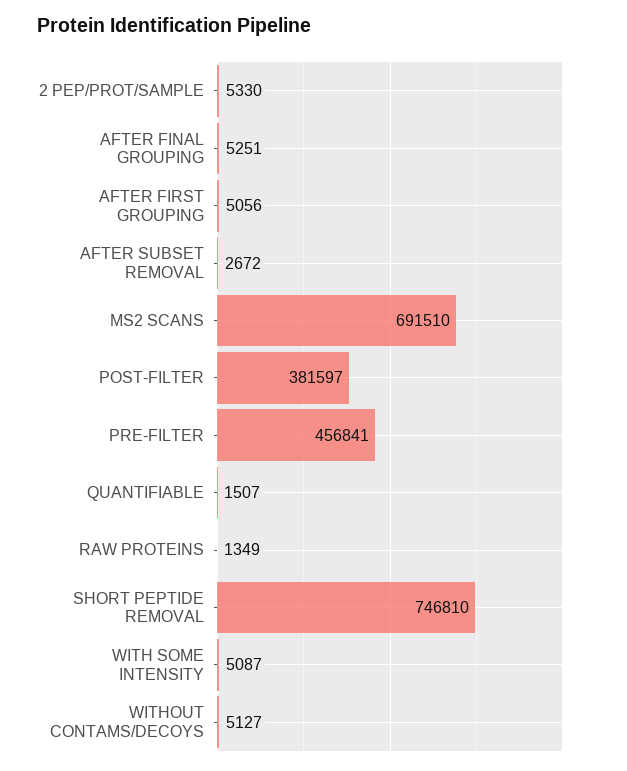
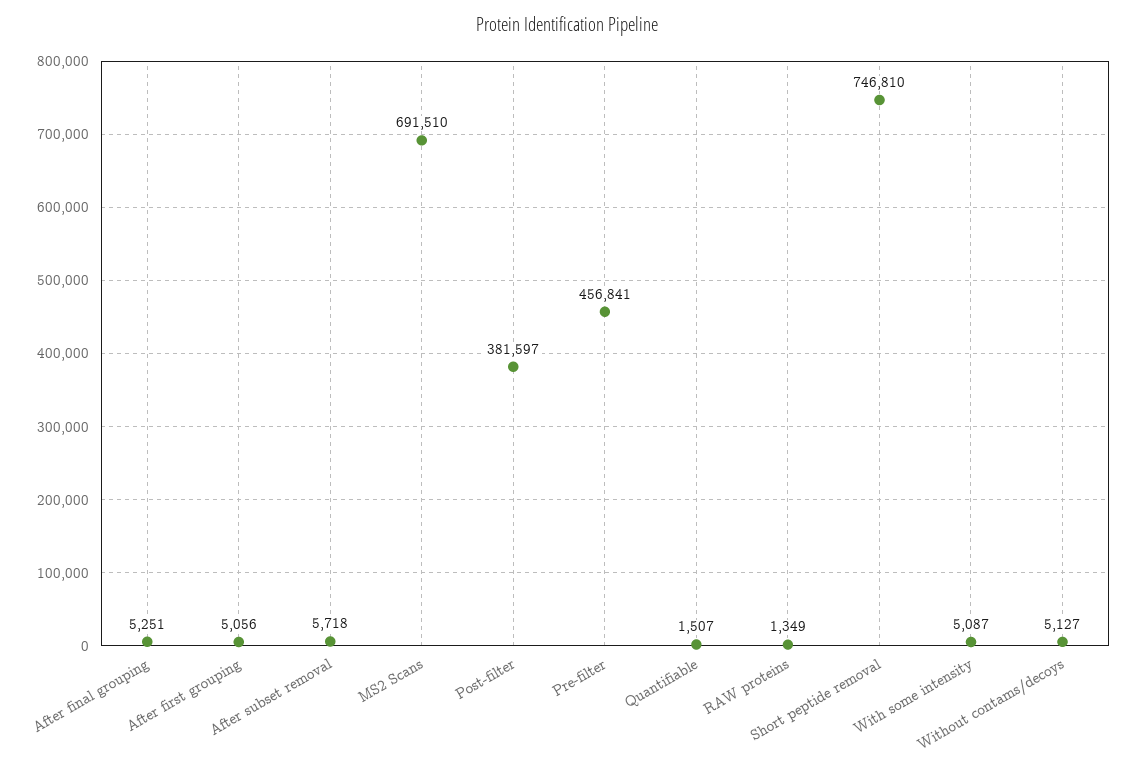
2 PEP/PROT/SAMPLE: 5330 -> none
AFTER SUBSET REMOVAL: 2672 -> 5718

